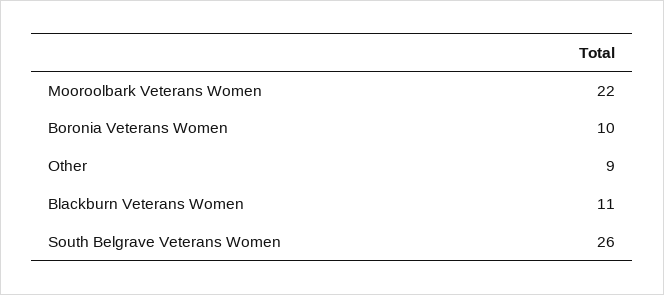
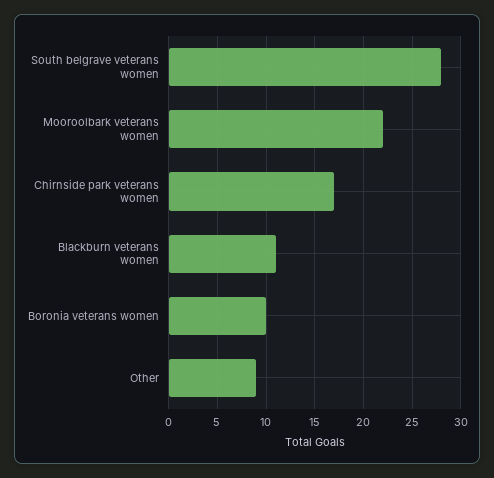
South Belgrave Veterans Women: 26 -> 28
Chirnside park veterans women: none -> 17

